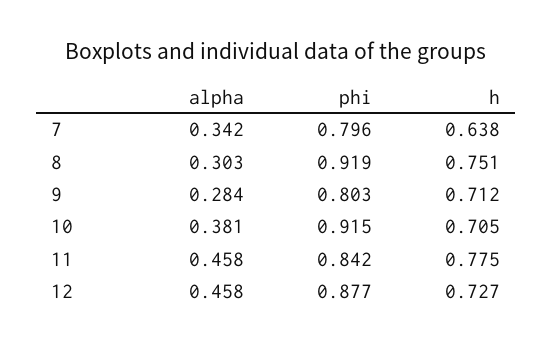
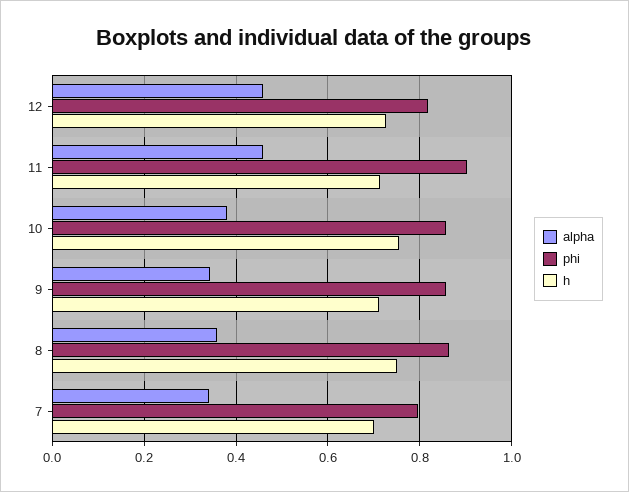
h, 7: 0.638 -> 0.7
alpha, 8: 0.303 -> 0.36
phi, 8: 0.919 -> 0.86
alpha, 9: 0.284 -> 0.34
phi, 9: 0.803 -> 0.86
phi, 10: 0.915 -> 0.86
h, 10: 0.705 -> 0.76
phi, 11: 0.842 -> 0.9
h, 11: 0.775 -> 0.72
phi, 12: 0.877 -> 0.82

